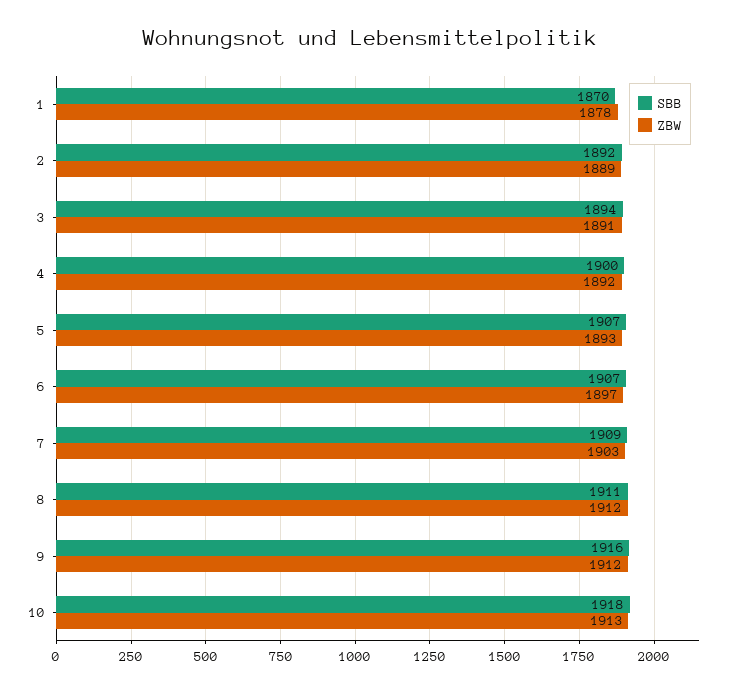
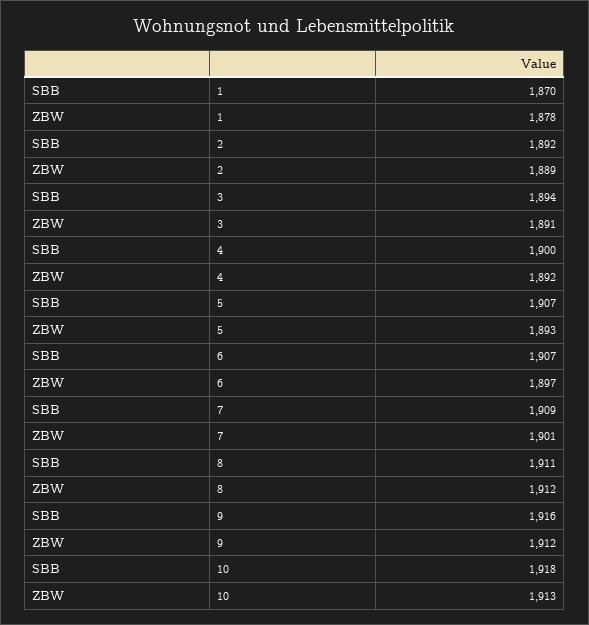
ZBW, 7: 1903 -> 1901

